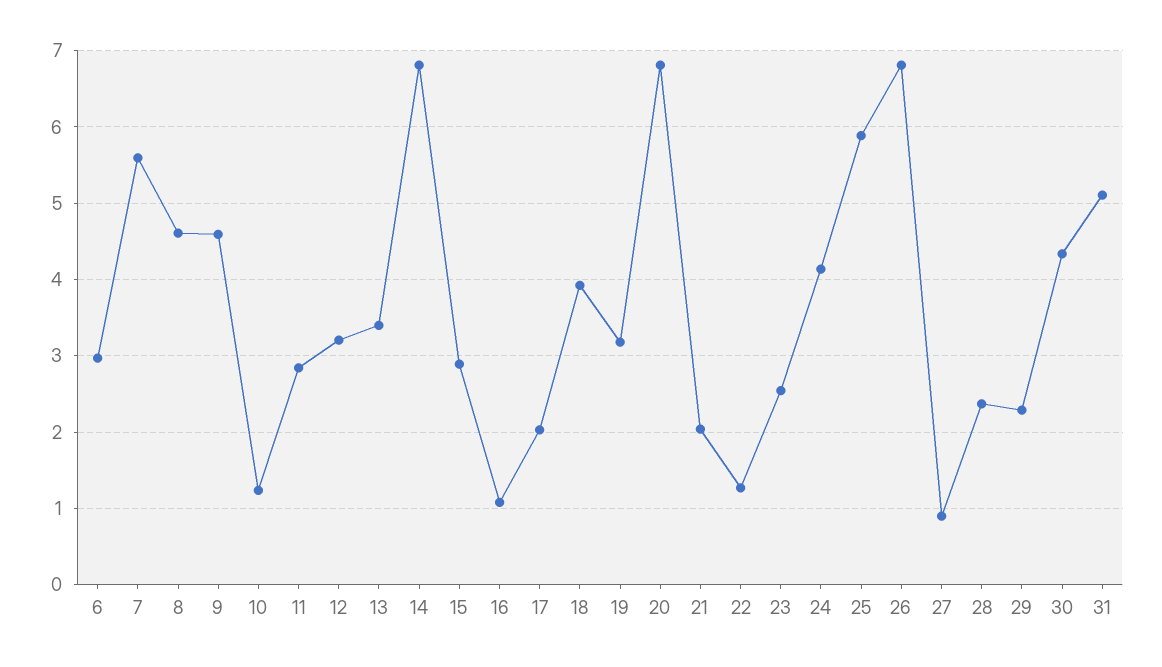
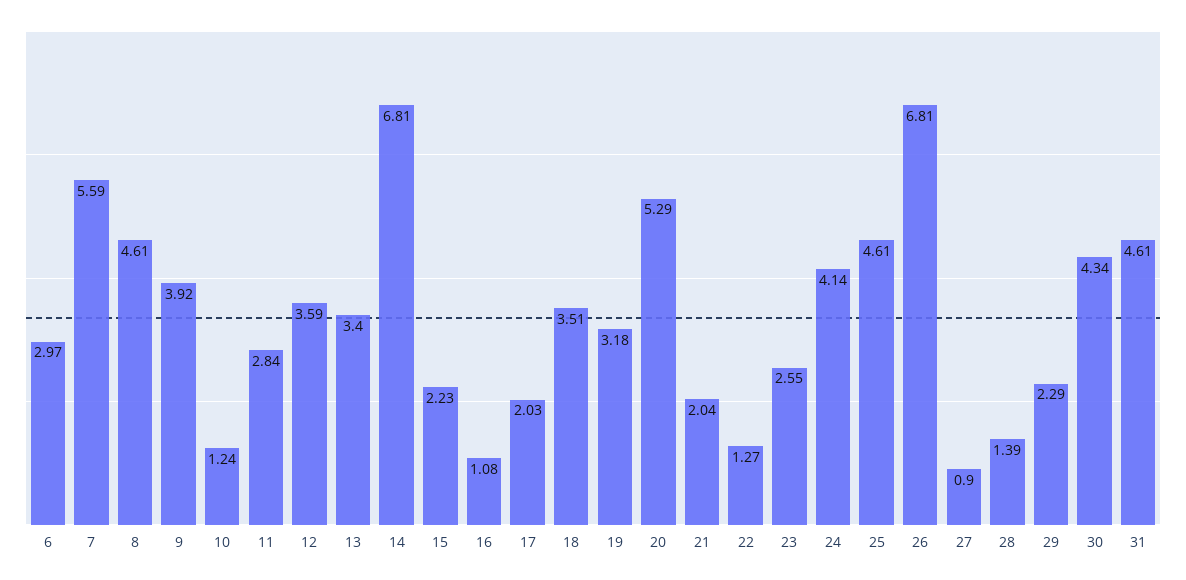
9: 4.6 -> 3.92
12: 3.2 -> 3.59
15: 2.9 -> 2.23
18: 3.9 -> 3.51
20: 6.8 -> 5.29
25: 5.9 -> 4.61
28: 2.4 -> 1.39
31: 5.1 -> 4.61

